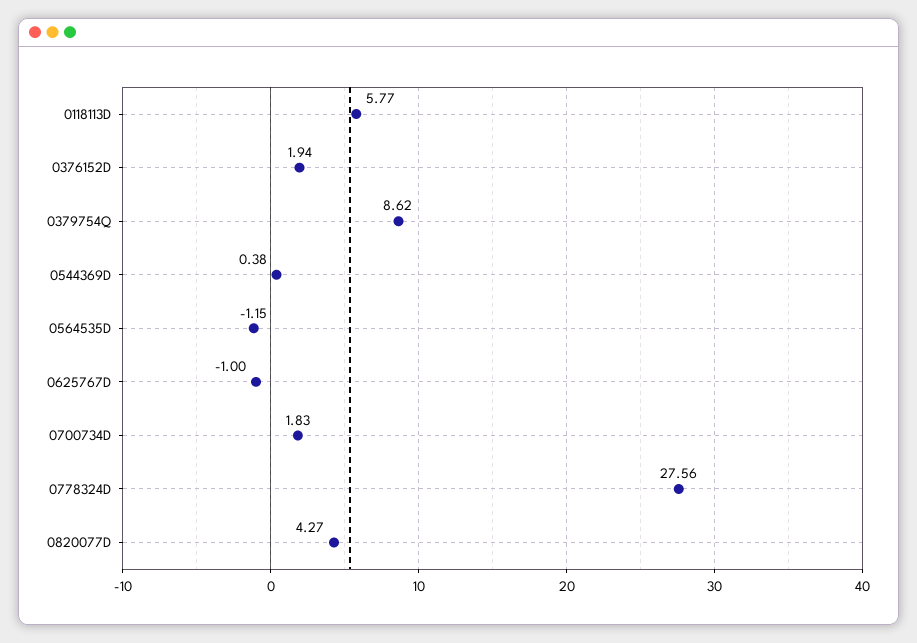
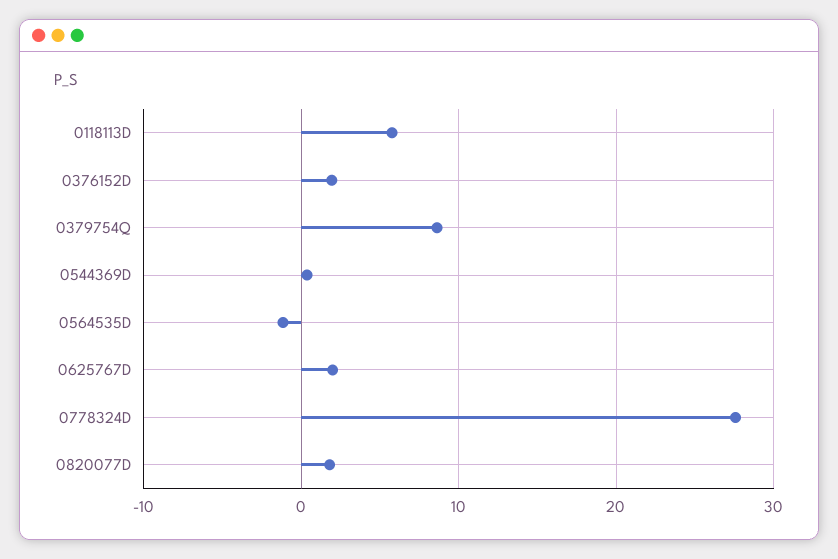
0625767D: -1 -> 2
0700734D: 1.83 -> none
0820077D: 4.27 -> 2

